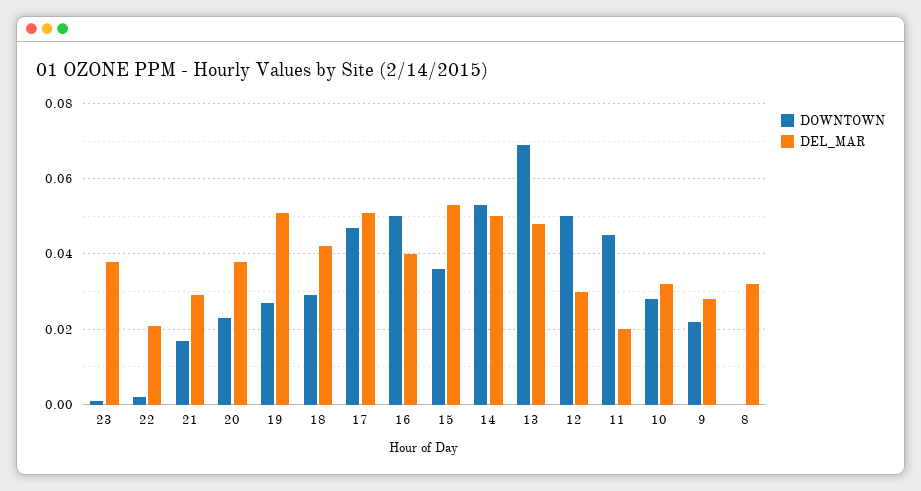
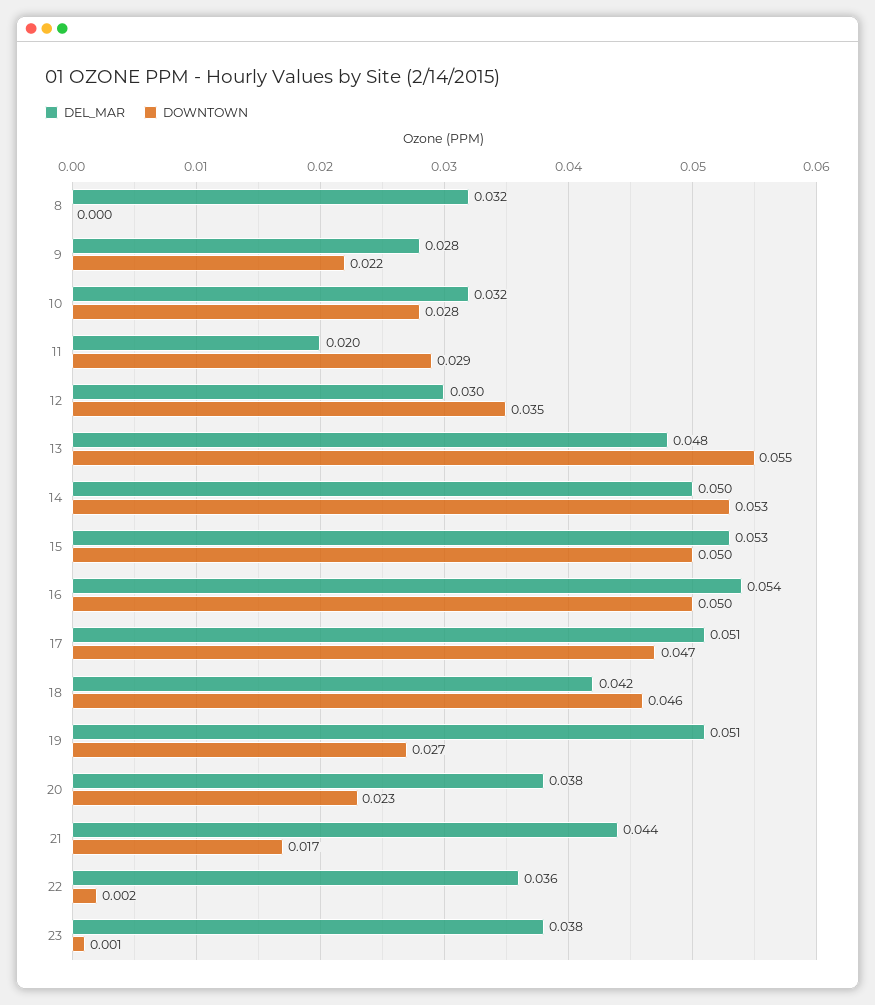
DEL_MAR, 22: 0.02 -> 0.036
DEL_MAR, 21: 0.03 -> 0.044
DOWNTOWN, 18: 0.03 -> 0.046
DEL_MAR, 16: 0.04 -> 0.054
DOWNTOWN, 15: 0.035 -> 0.05
DOWNTOWN, 13: 0.07 -> 0.055
DOWNTOWN, 12: 0.05 -> 0.035
DOWNTOWN, 11: 0.045 -> 0.029

